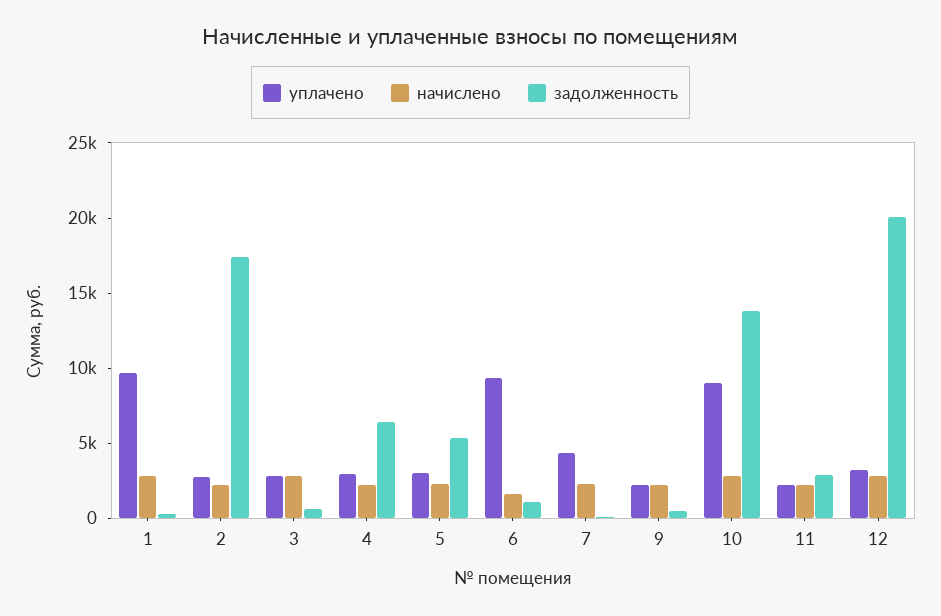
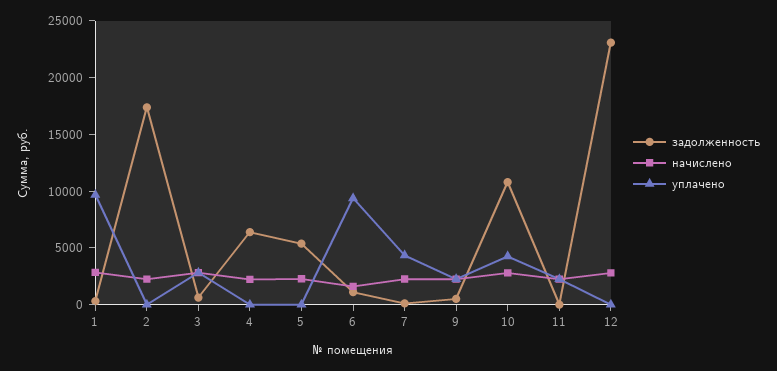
уплачено, 2: 3000 -> 0
уплачено, 4: 3000 -> 0
уплачено, 5: 3000 -> 0
уплачено, 10: 9000 -> 4000
задолженность, 10: 14000 -> 11000
задолженность, 11: 3000 -> 0
уплачено, 12: 3000 -> 0
задолженность, 12: 20000 -> 23000

